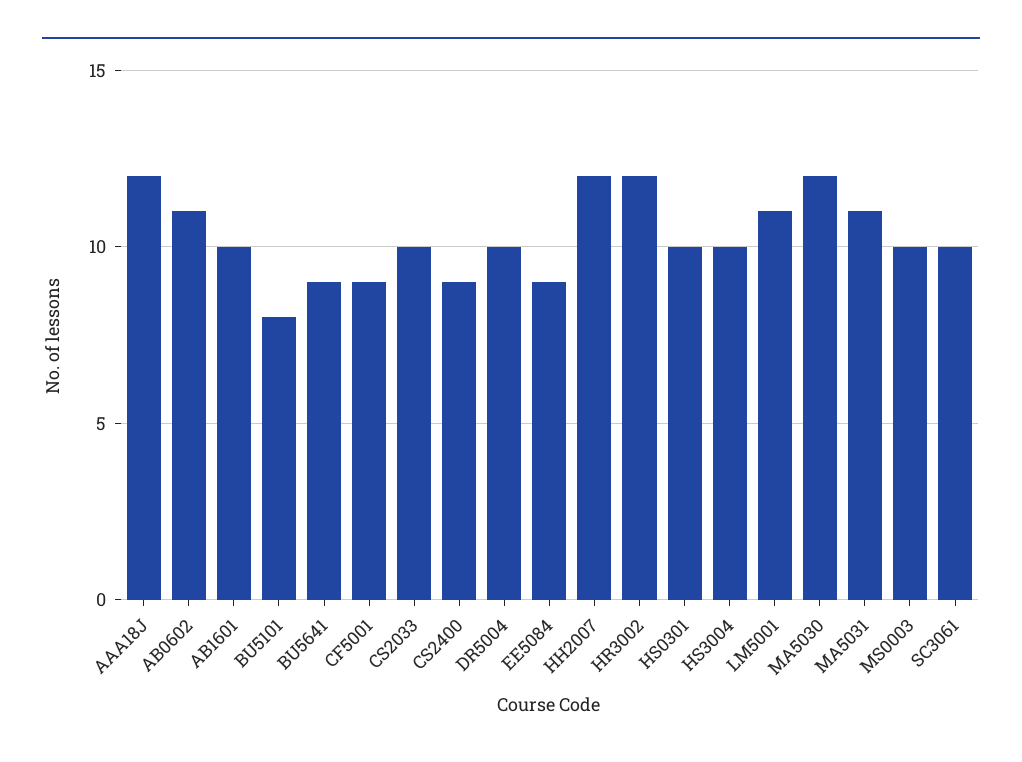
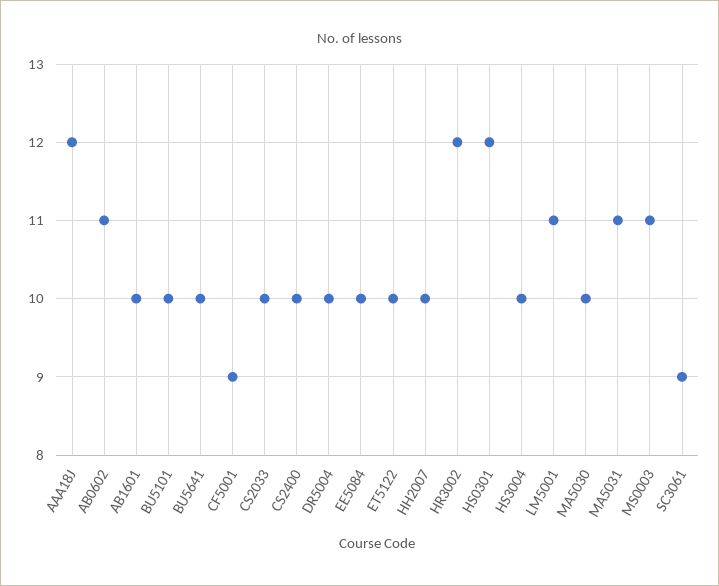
BU5101: 8 -> 10
BU5641: 9 -> 10
CS2400: 9 -> 10
EE5084: 9 -> 10
HH2007: 12 -> 10
HS0301: 10 -> 12
MA5030: 12 -> 10
MS0003: 10 -> 11
SC3061: 10 -> 9
ET5122: none -> 10

